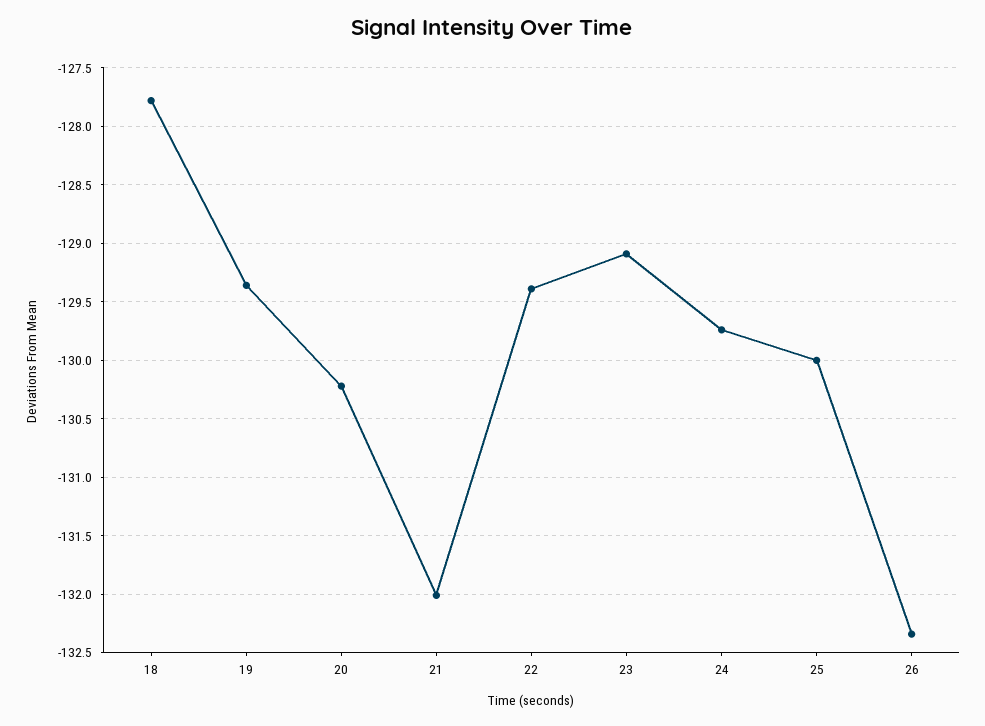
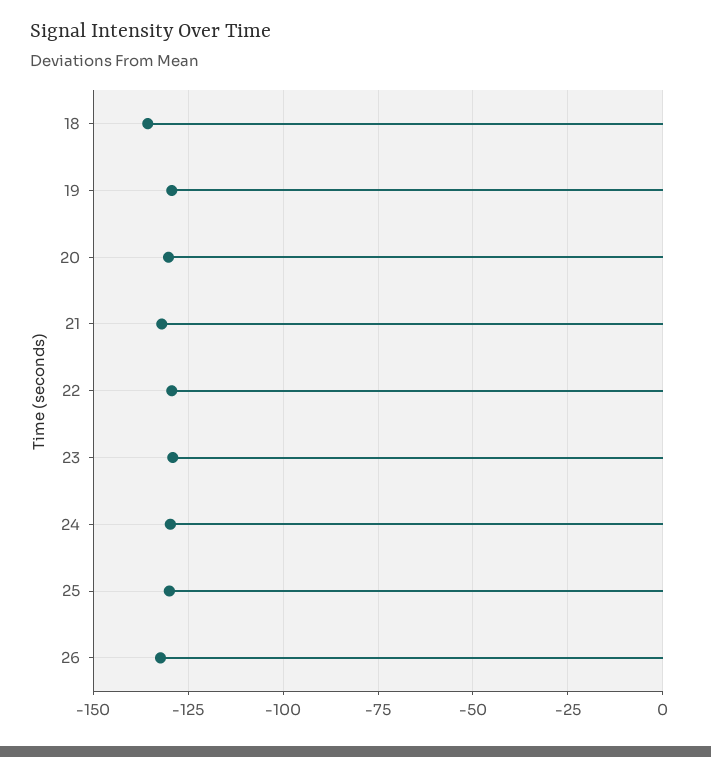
18: -127.8 -> -135

